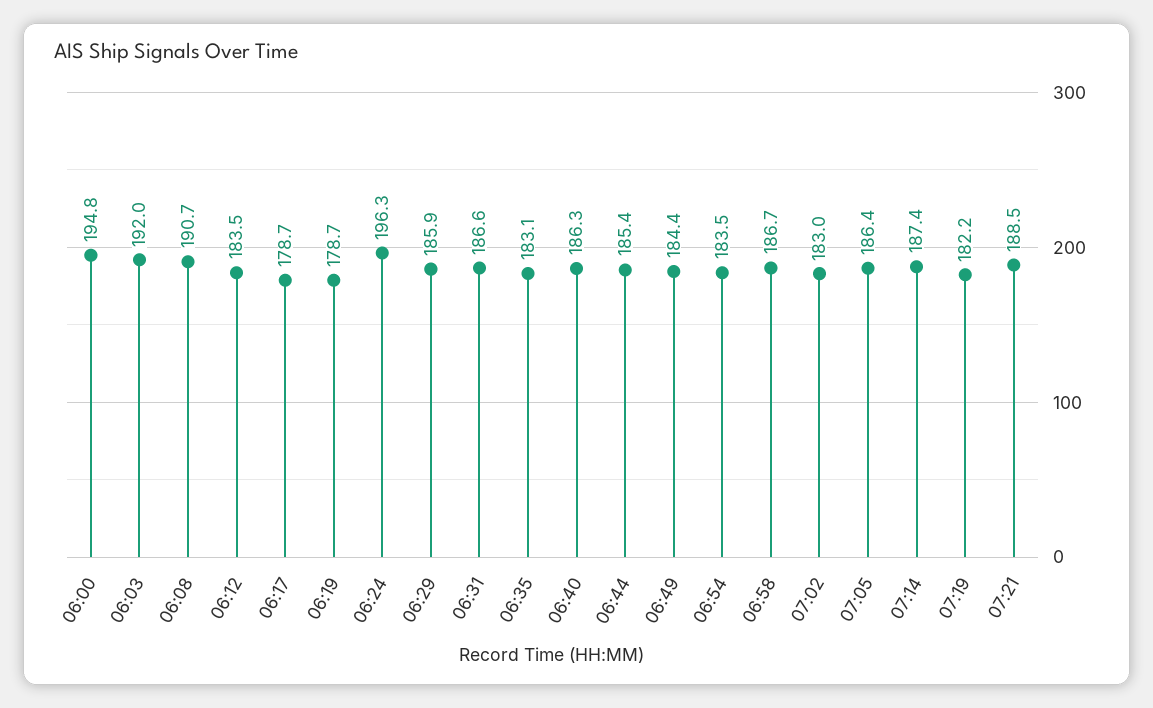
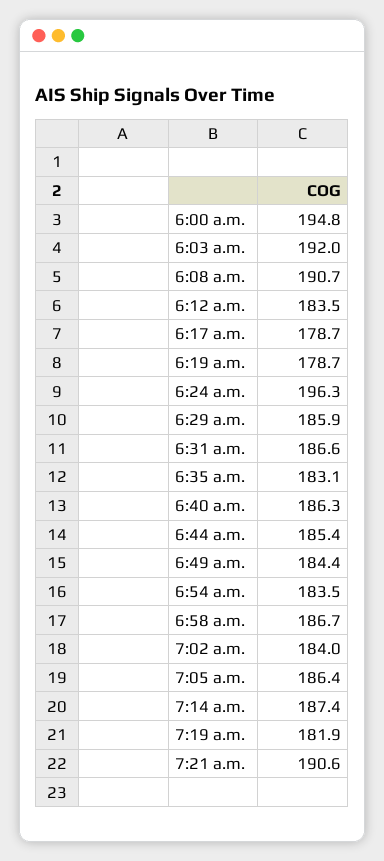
07:02: 183 -> 184
07:19: 182.2 -> 181.9
07:21: 188.5 -> 190.6

